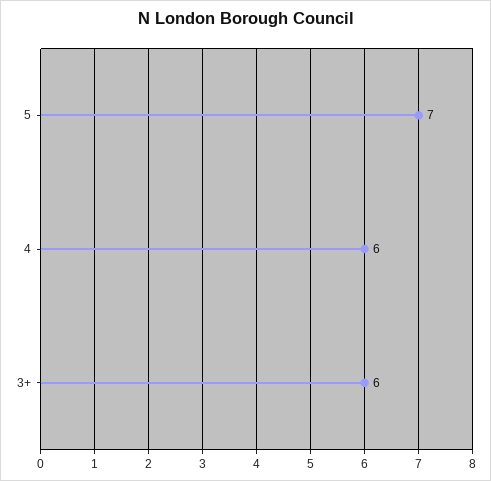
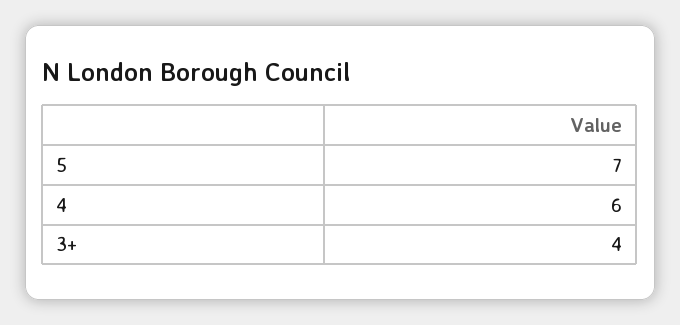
3+: 6 -> 4

